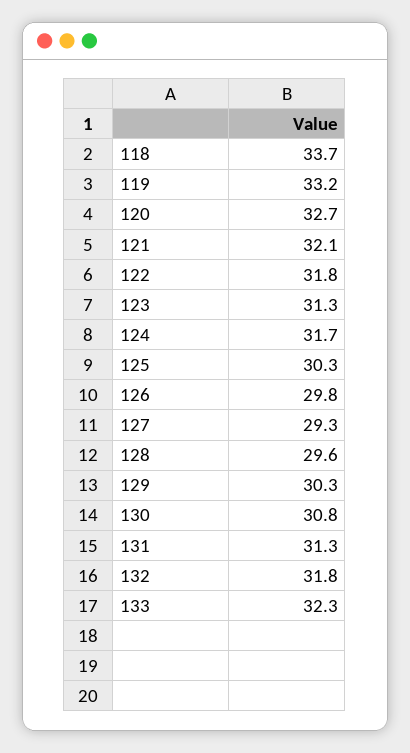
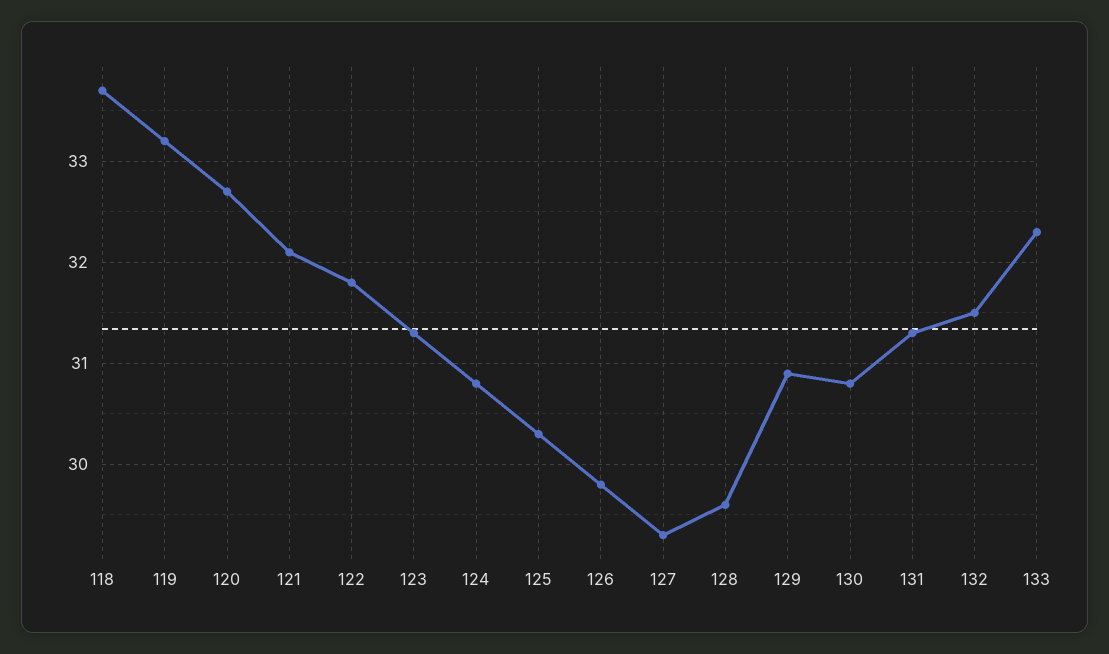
124: 31.7 -> 30.8
129: 30.3 -> 30.9
132: 31.8 -> 31.5

